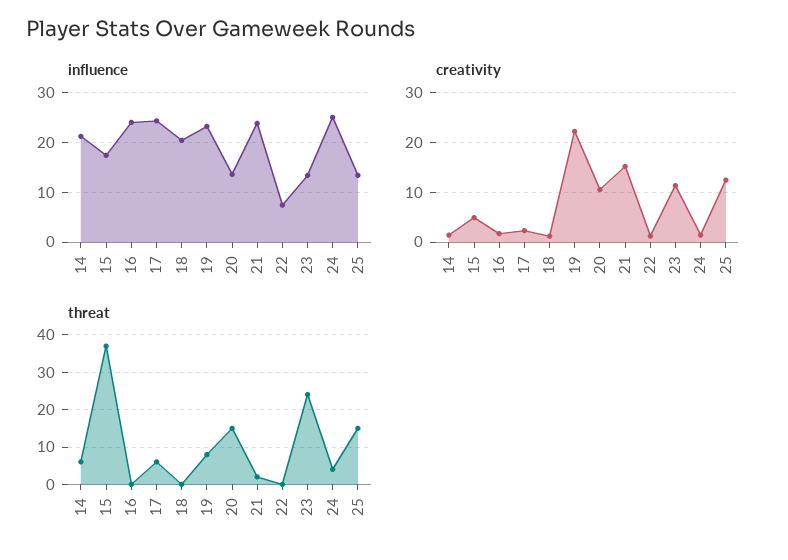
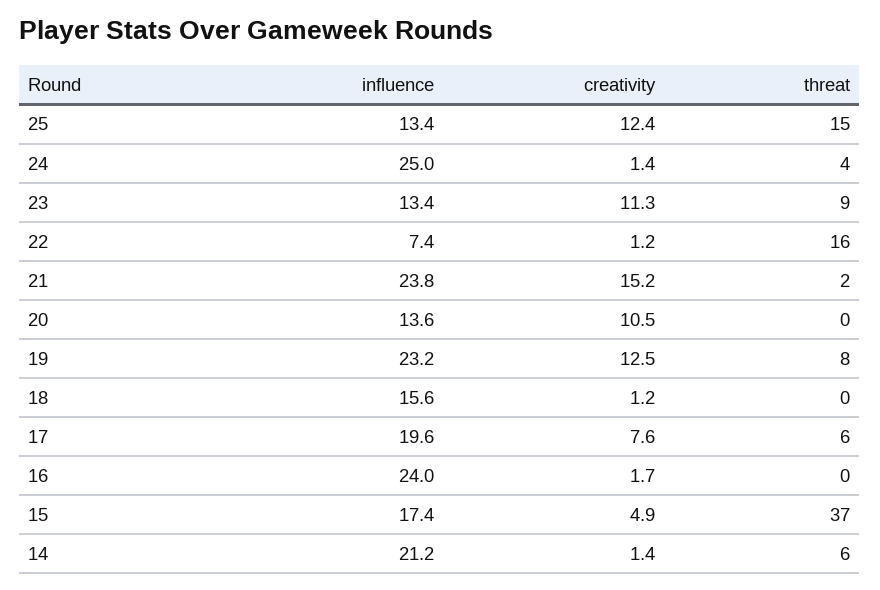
influence, 17: 24 -> 19.6
influence, 18: 20 -> 15.6
creativity, 17: 2 -> 7.6
creativity, 19: 22 -> 12.5
threat, 20: 15 -> 0
threat, 22: 0 -> 16
threat, 23: 25 -> 9

